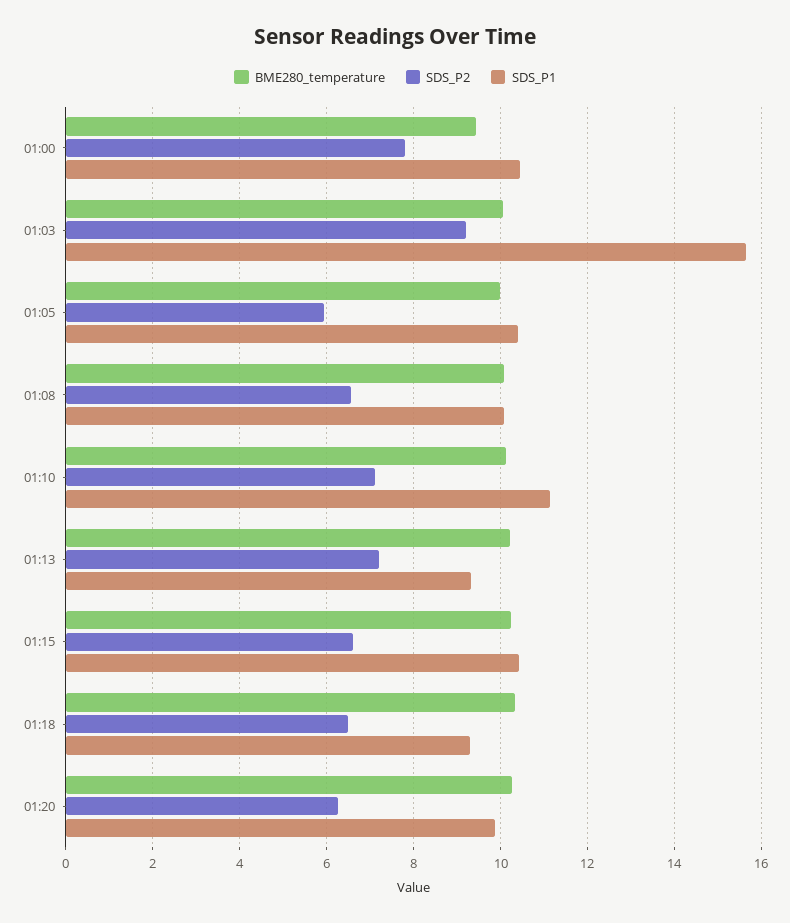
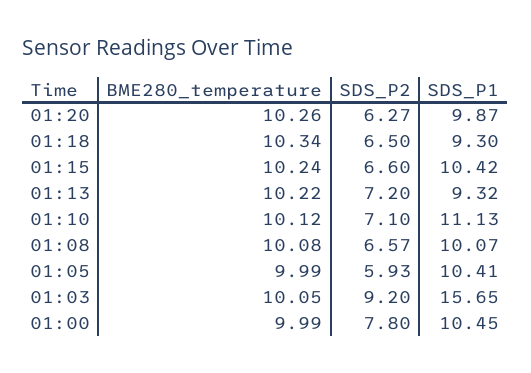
BME280_temperature, 01:00: 9.4 -> 9.99

